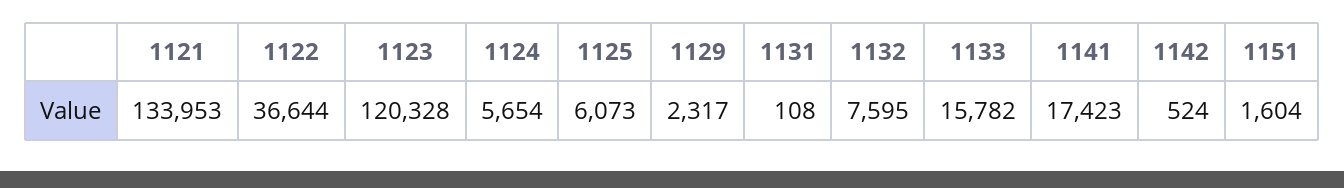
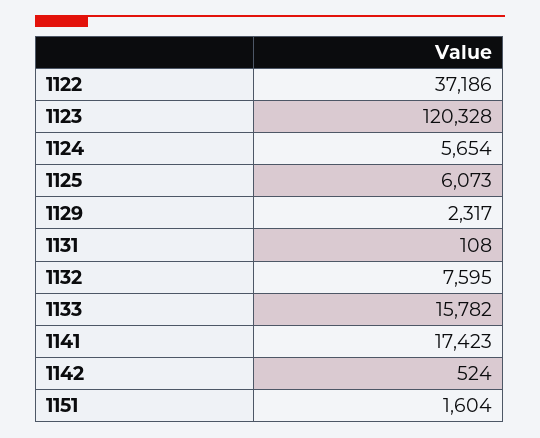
1121: 133953 -> none
1122: 36644 -> 37186

